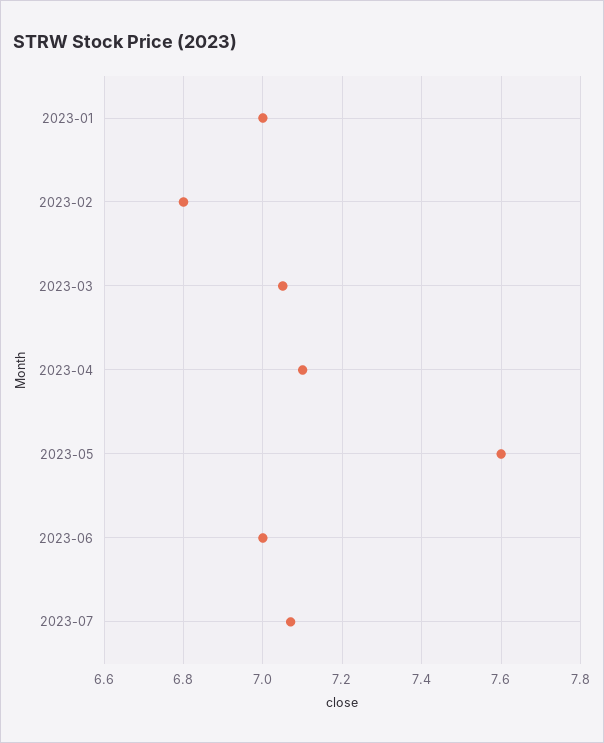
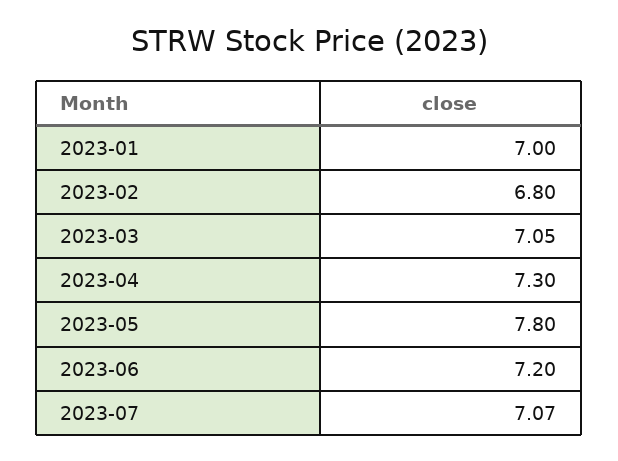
2023-04: 7.1 -> 7.3
2023-05: 7.6 -> 7.8
2023-06: 7 -> 7.2

